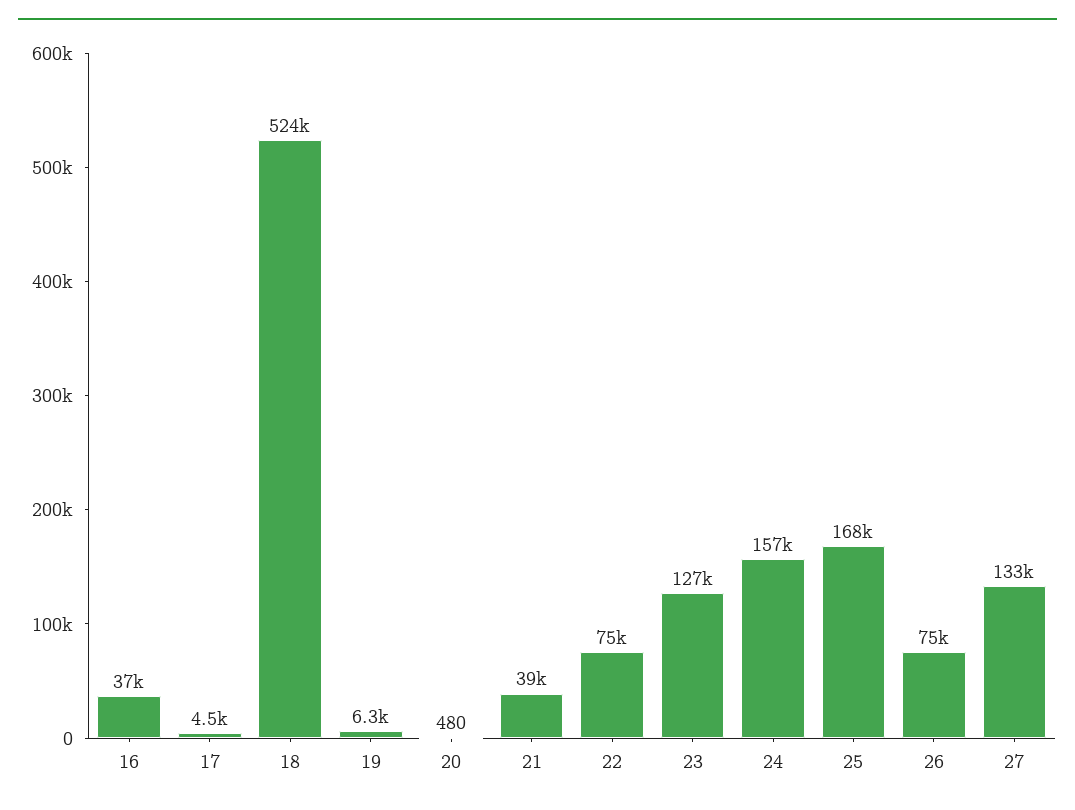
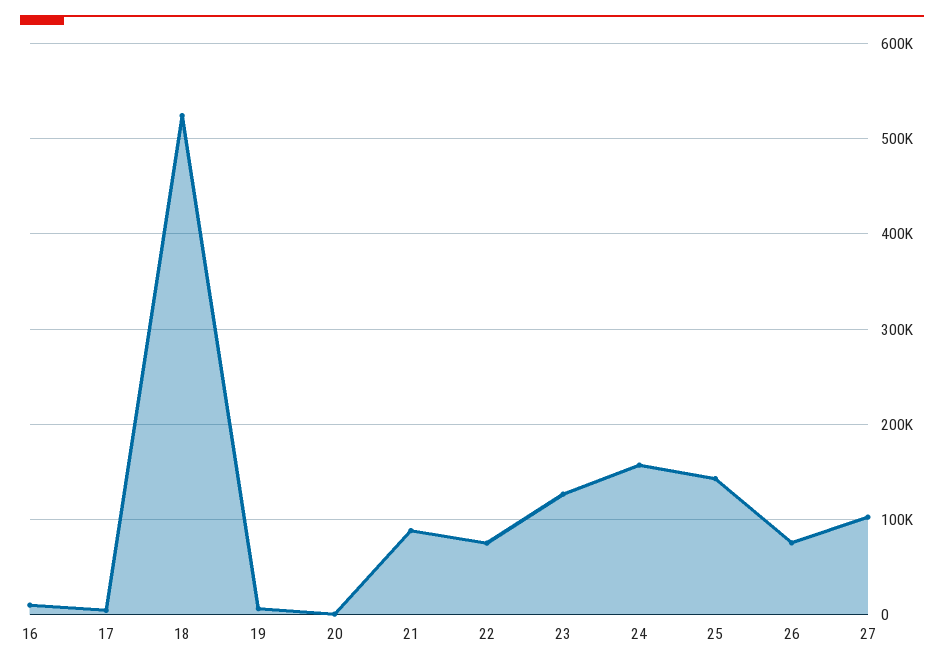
16: 37000 -> 10000
21: 39000 -> 90000
25: 168000 -> 140000
27: 133000 -> 100000

